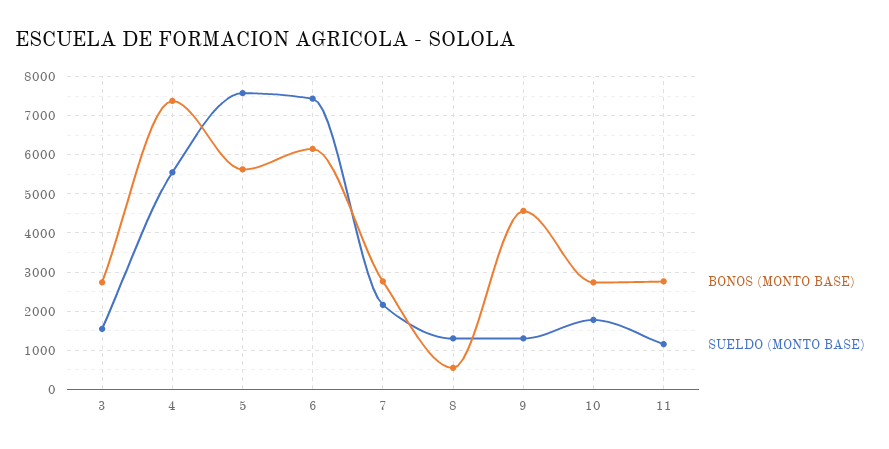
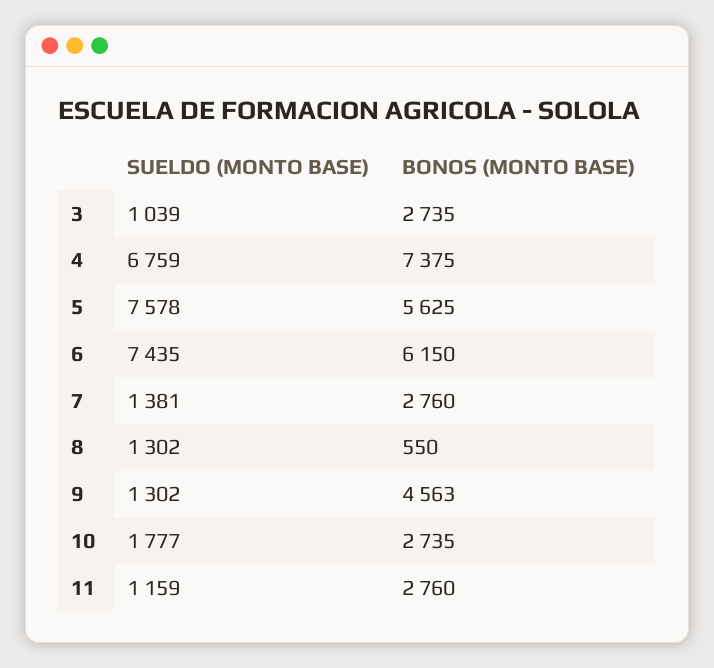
SUELDO (MONTO BASE), 3: 1600 -> 1039
SUELDO (MONTO BASE), 4: 5600 -> 6759
SUELDO (MONTO BASE), 7: 2200 -> 1381

